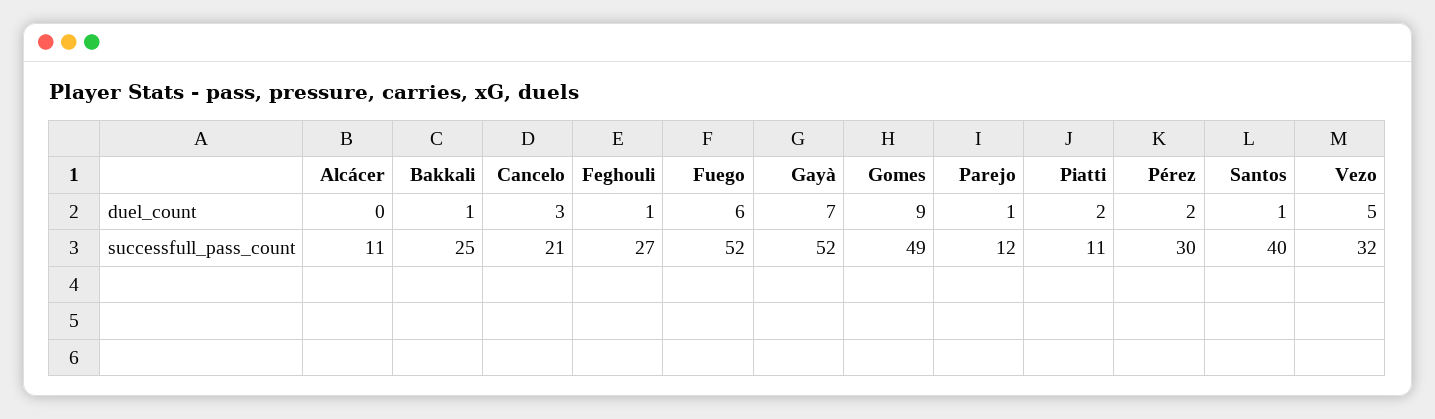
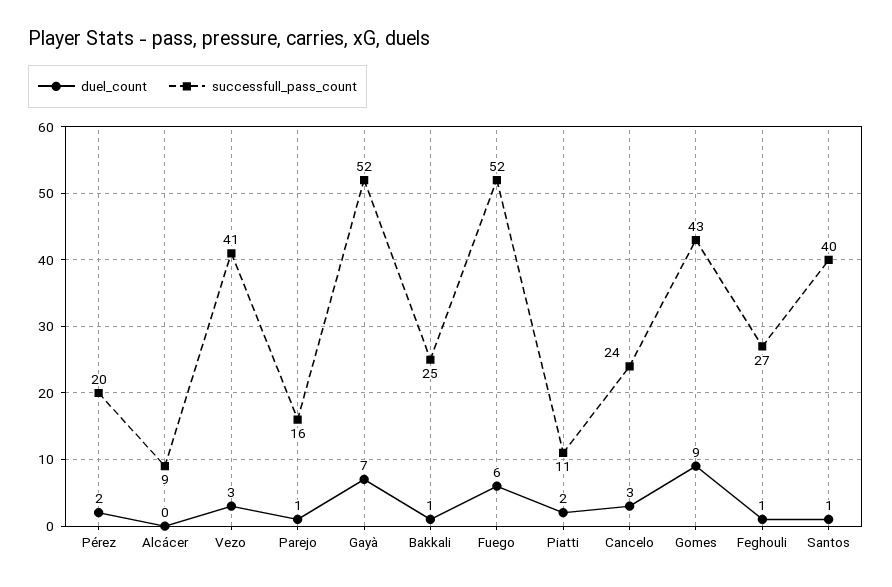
duel_count, Vezo: 5 -> 3
successfull_pass_count, Alcácer: 11 -> 9
successfull_pass_count, Cancelo: 21 -> 24
successfull_pass_count, Gomes: 49 -> 43
successfull_pass_count, Parejo: 12 -> 16
successfull_pass_count, Pérez: 30 -> 20
successfull_pass_count, Vezo: 32 -> 41

